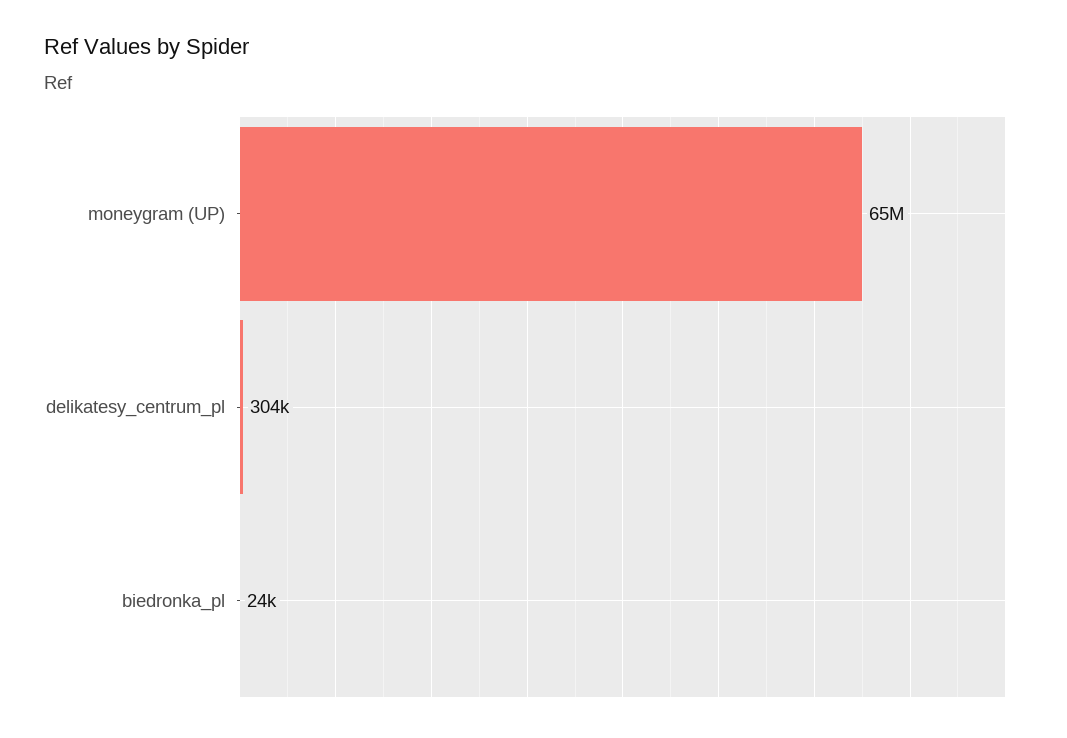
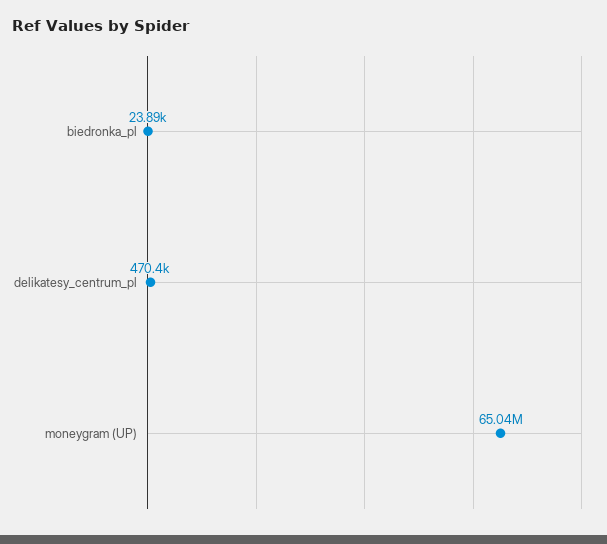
delikatesy_centrum_pl: 304000 -> 470400

